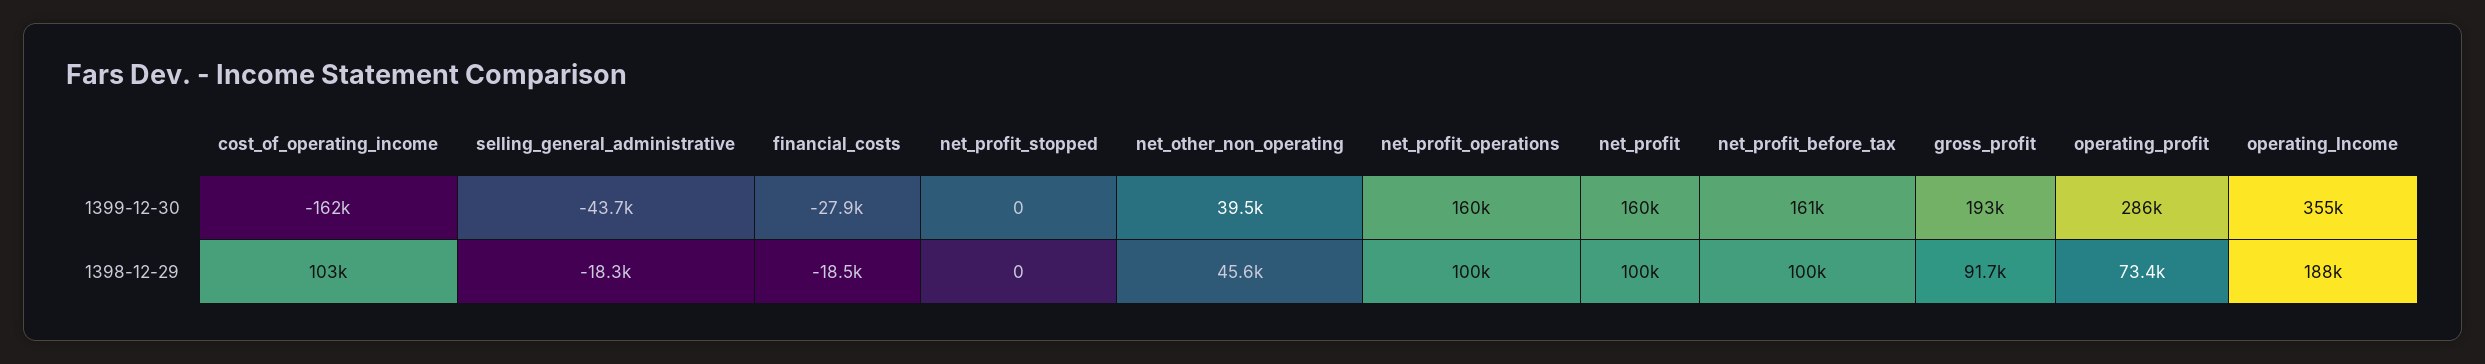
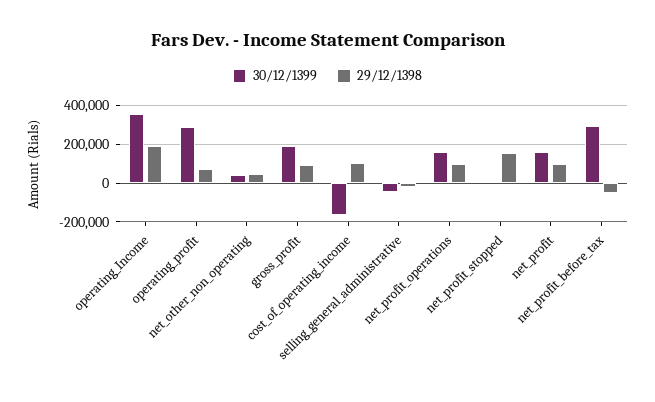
1399-12-30, financial_costs: -27900 -> none
1399-12-30, net_profit_before_tax: 161000 -> 300000
1398-12-29, financial_costs: -18500 -> none
1398-12-29, net_profit_stopped: 0 -> 150000
1398-12-29, net_profit_before_tax: 100000 -> -50000

